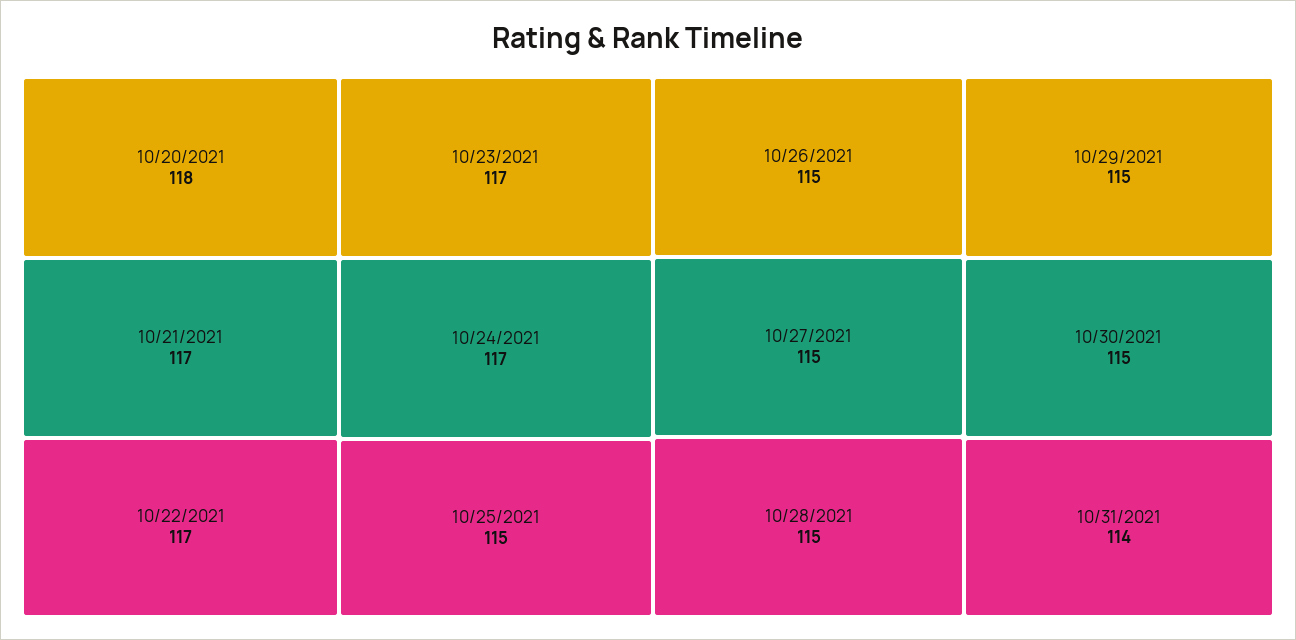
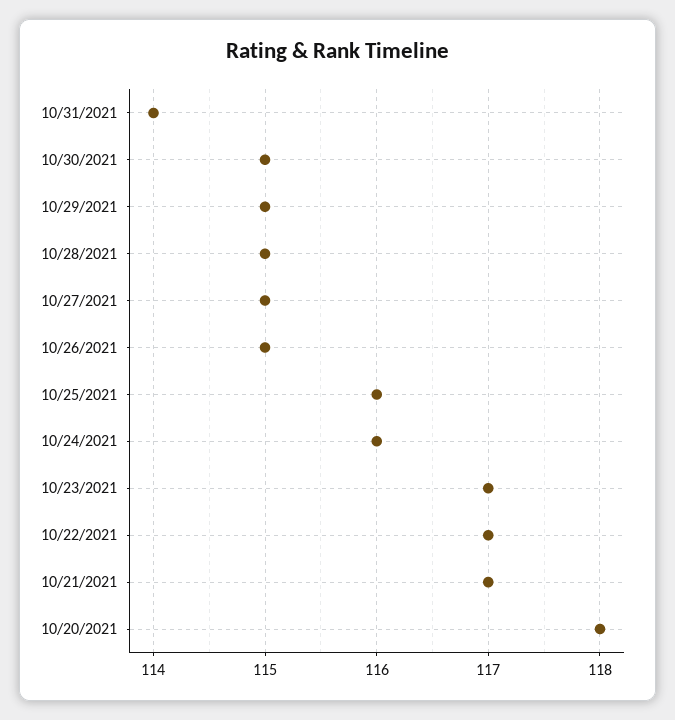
10/24/2021: 117 -> 116
10/25/2021: 115 -> 116

